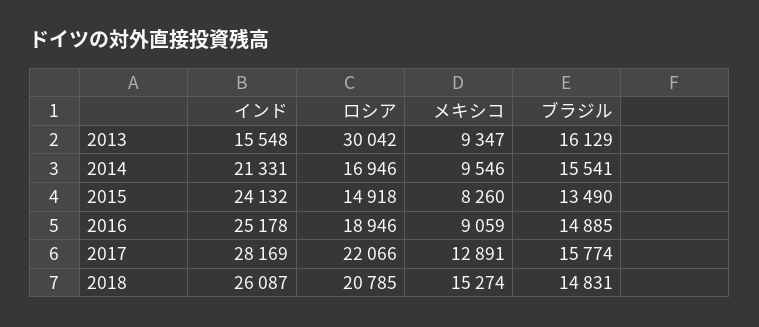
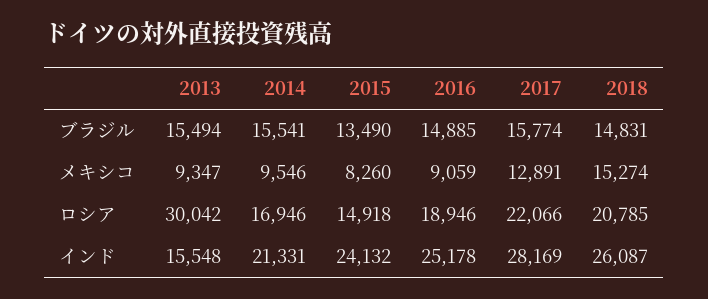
ブラジル, 2013: 16129 -> 15494

